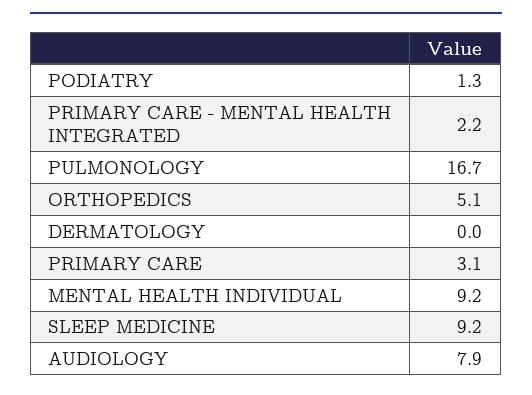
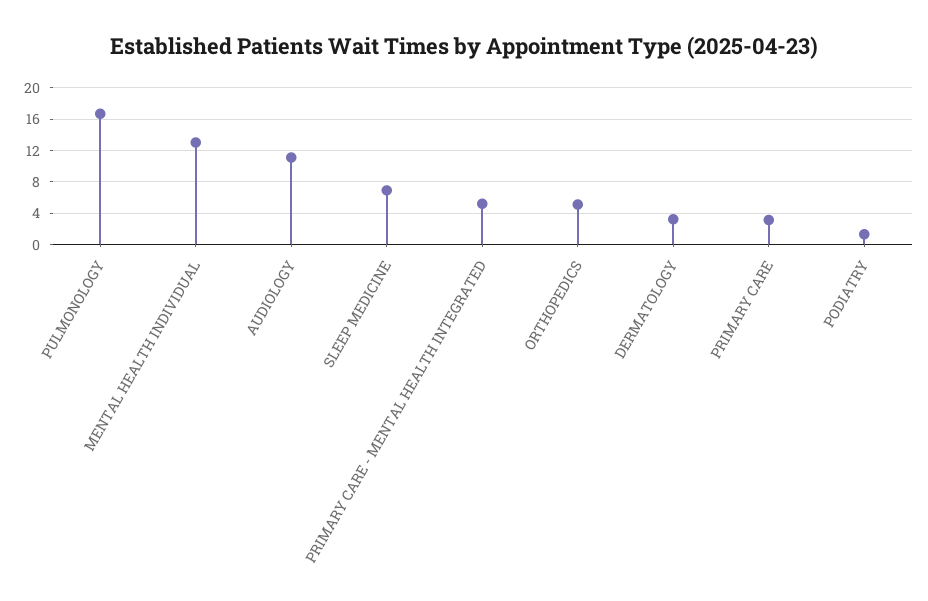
PRIMARY CARE - MENTAL HEALTH INTEGRATED: 2.2 -> 5
DERMATOLOGY: 0 -> 3
MENTAL HEALTH INDIVIDUAL: 9.2 -> 13
SLEEP MEDICINE: 9.2 -> 7
AUDIOLOGY: 7.9 -> 11

